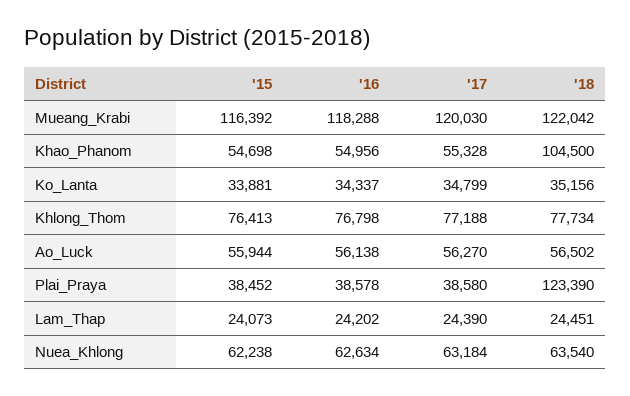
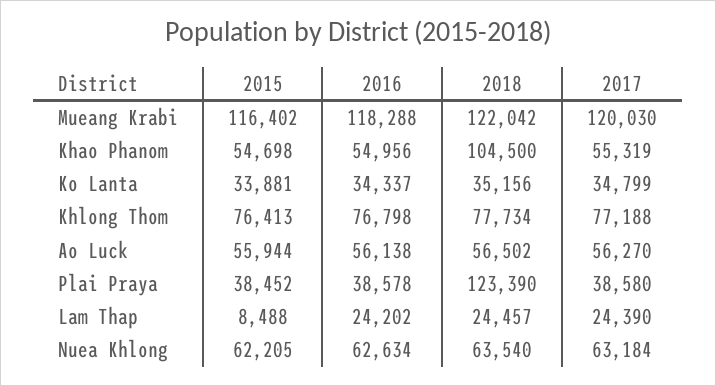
'15, Mueang_Krabi: 116392 -> 116402
'17, Khao_Phanom: 55328 -> 55319
'15, Lam_Thap: 24073 -> 8488
'18, Lam_Thap: 24451 -> 24457
'15, Nuea_Khlong: 62238 -> 62205

